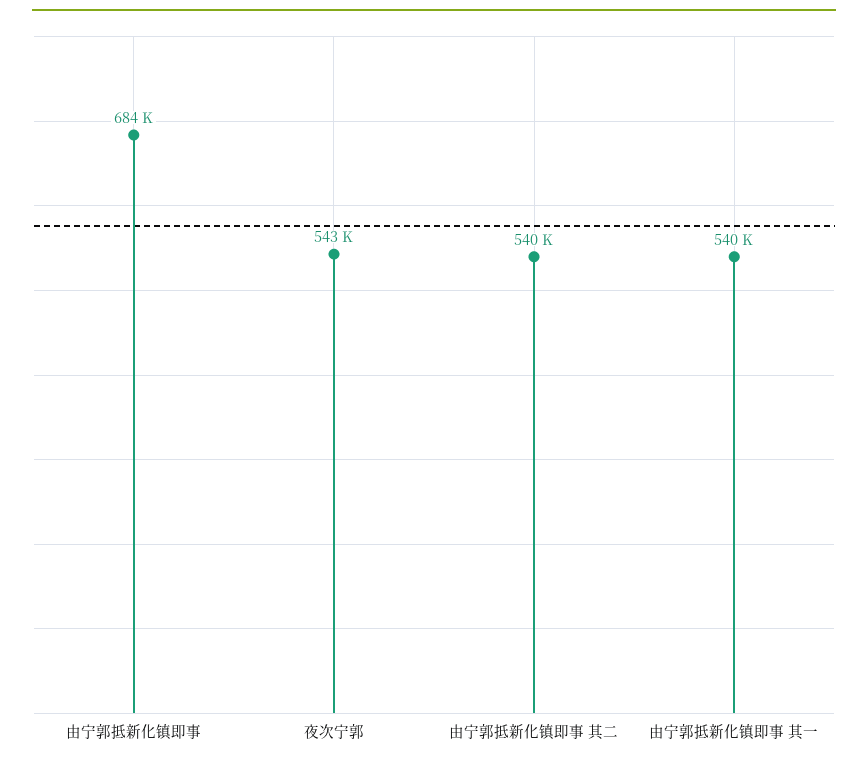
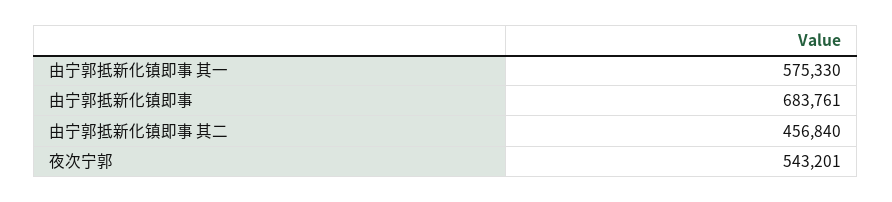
由宁郭抵新化镇即事 其二: 540000 -> 456840
由宁郭抵新化镇即事 其一: 540000 -> 575330

